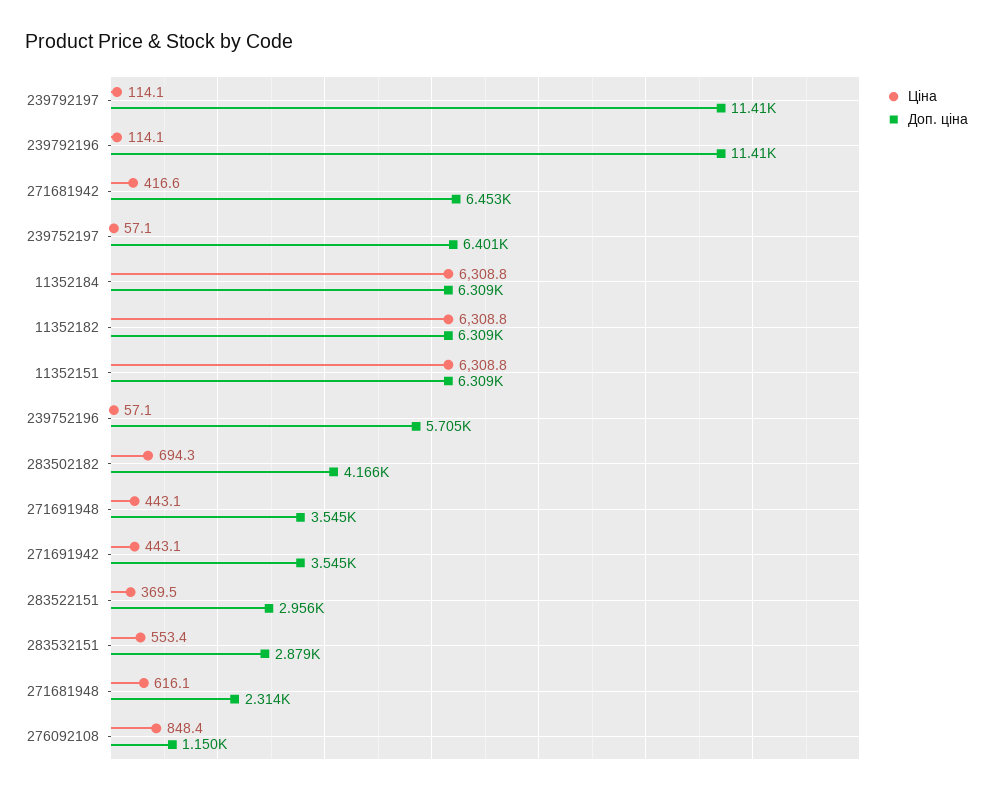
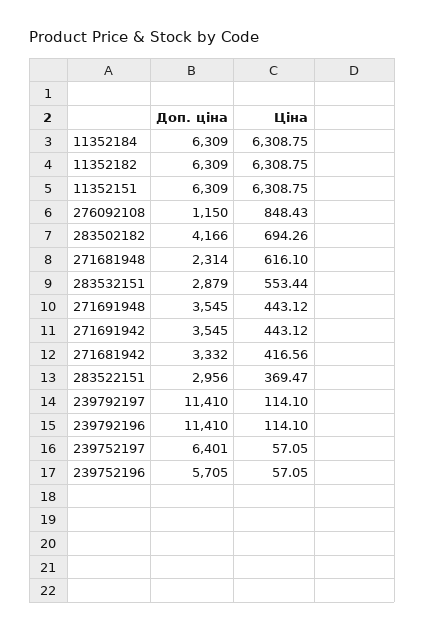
Доп. ціна, 271681942: 6453 -> 3332

